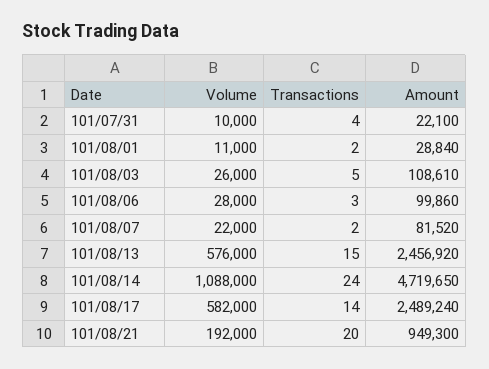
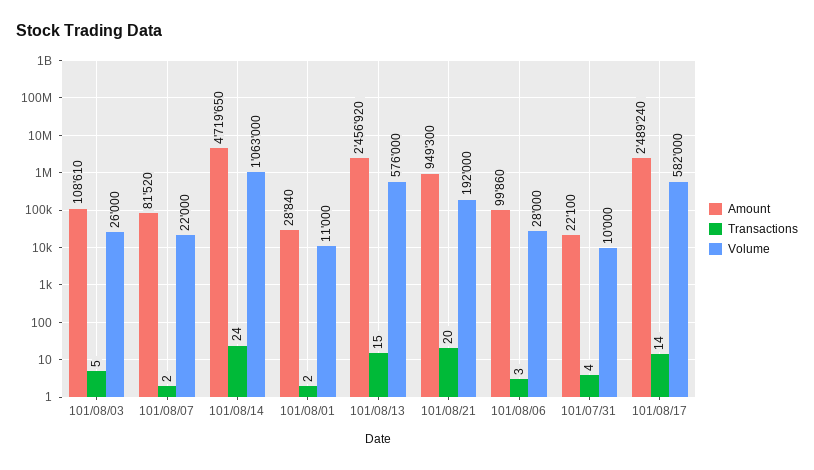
Volume, 101/08/14: 1088000 -> 1063000

